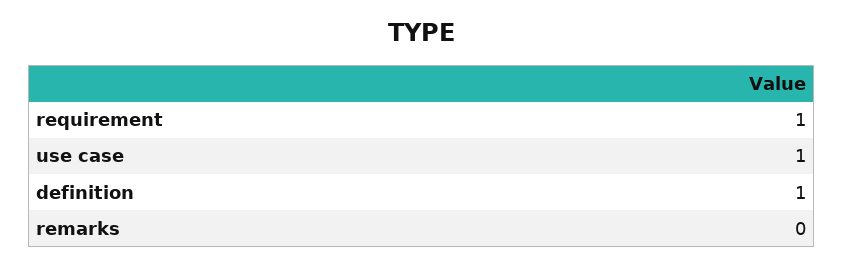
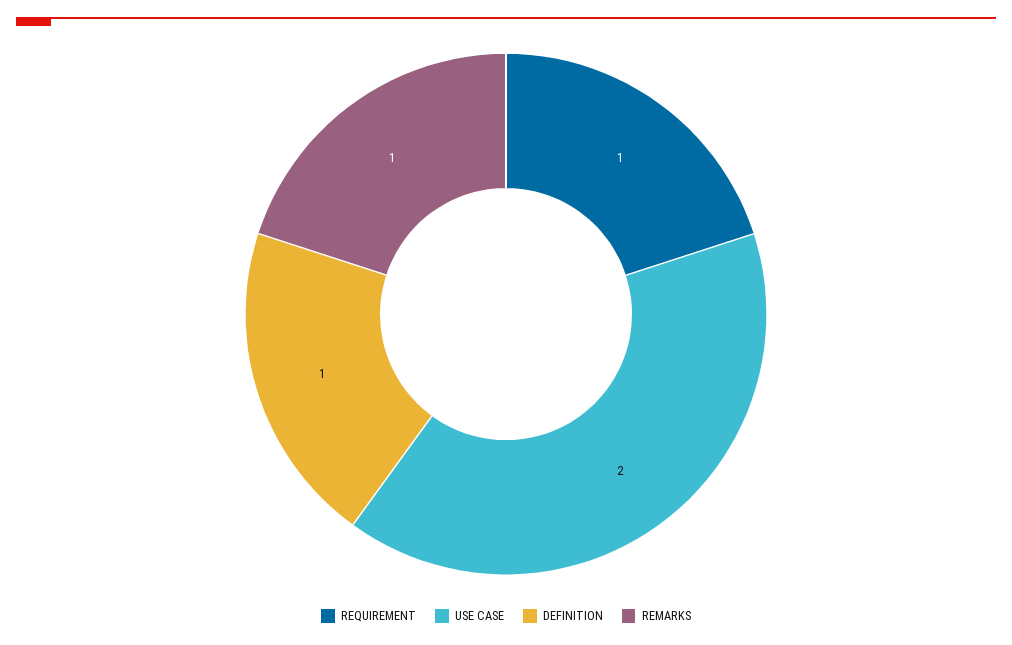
use case: 1 -> 2
remarks: 0 -> 1

